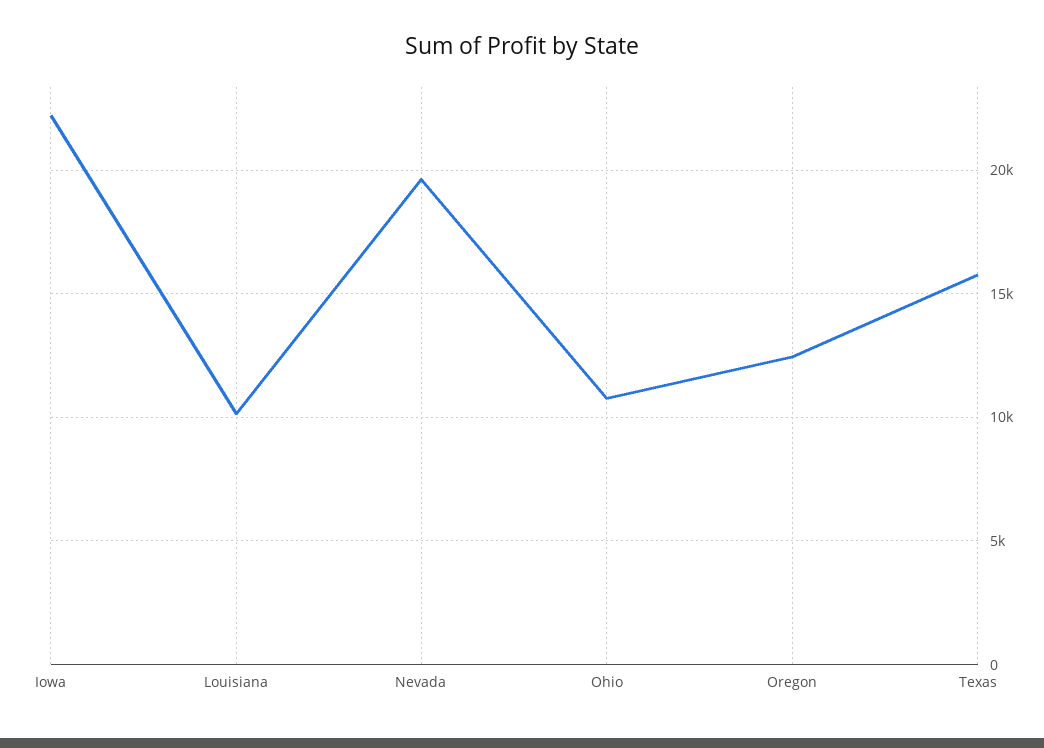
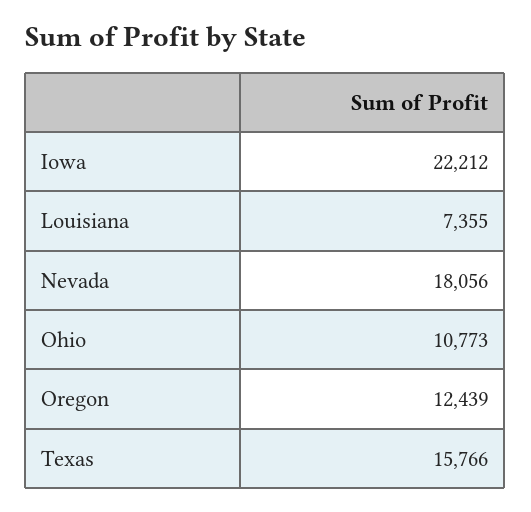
Louisiana: 10000 -> 7355
Nevada: 19500 -> 18056

